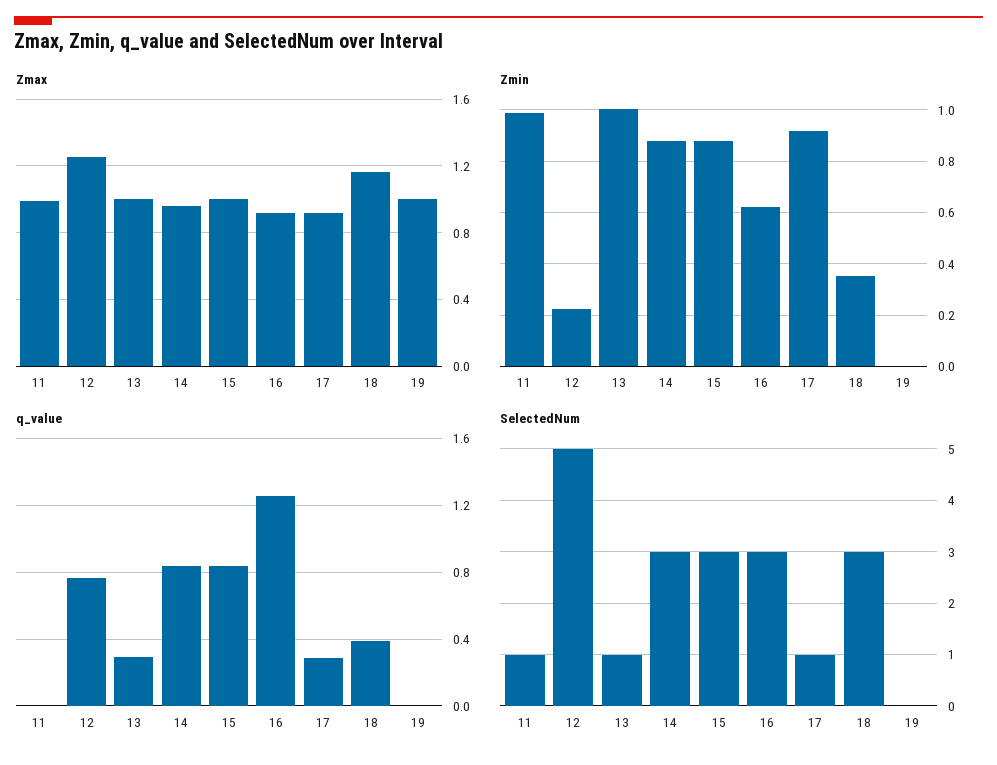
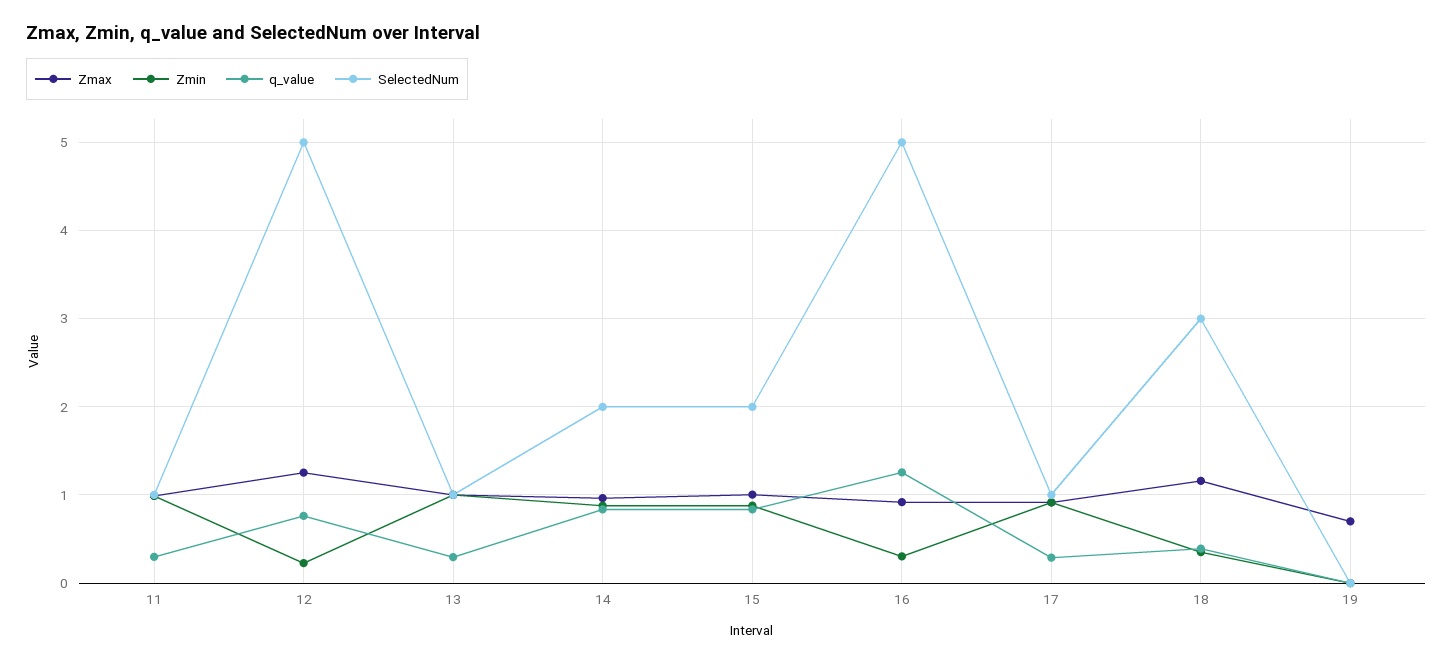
Zmax, 19: 1 -> 0.7
Zmin, 16: 0.625 -> 0.3
q_value, 11: 0 -> 0.3
SelectedNum, 14: 3 -> 2
SelectedNum, 15: 3 -> 2
SelectedNum, 16: 3 -> 5

